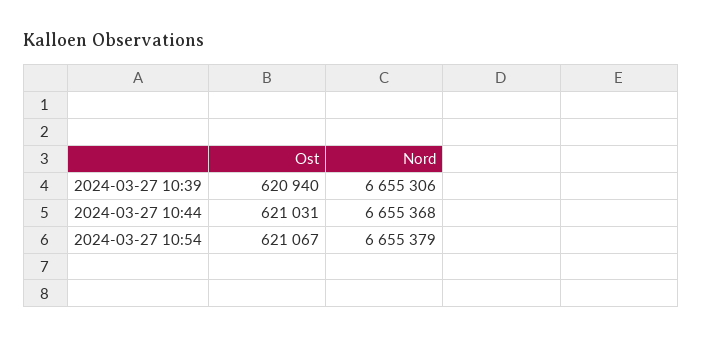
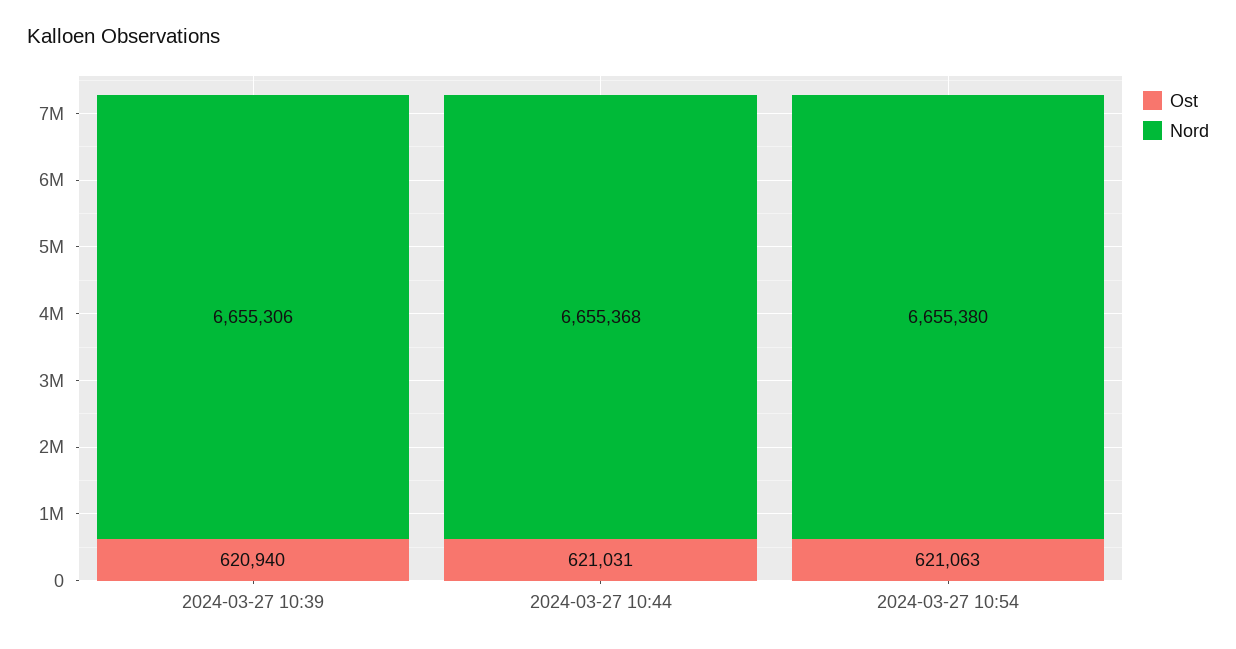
Ost, 2024-03-27 10:54: 621067 -> 621063
Nord, 2024-03-27 10:54: 6655379 -> 6655380

